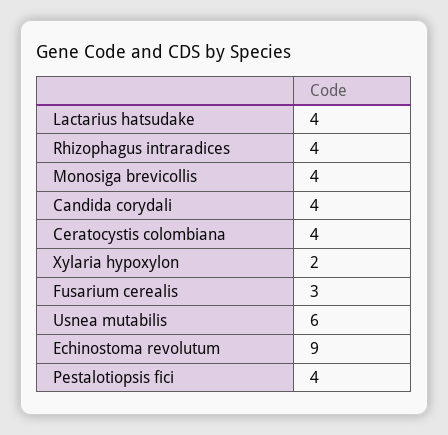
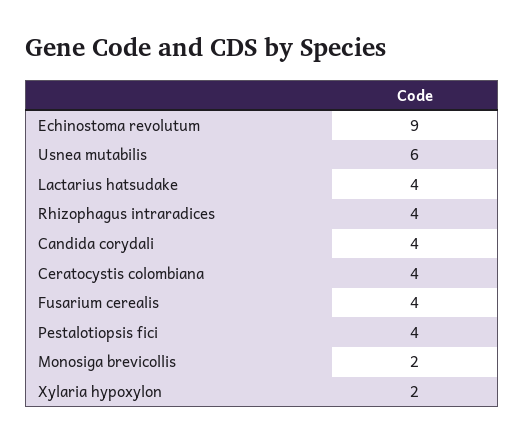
Monosiga brevicollis: 4 -> 2
Fusarium cerealis: 3 -> 4

